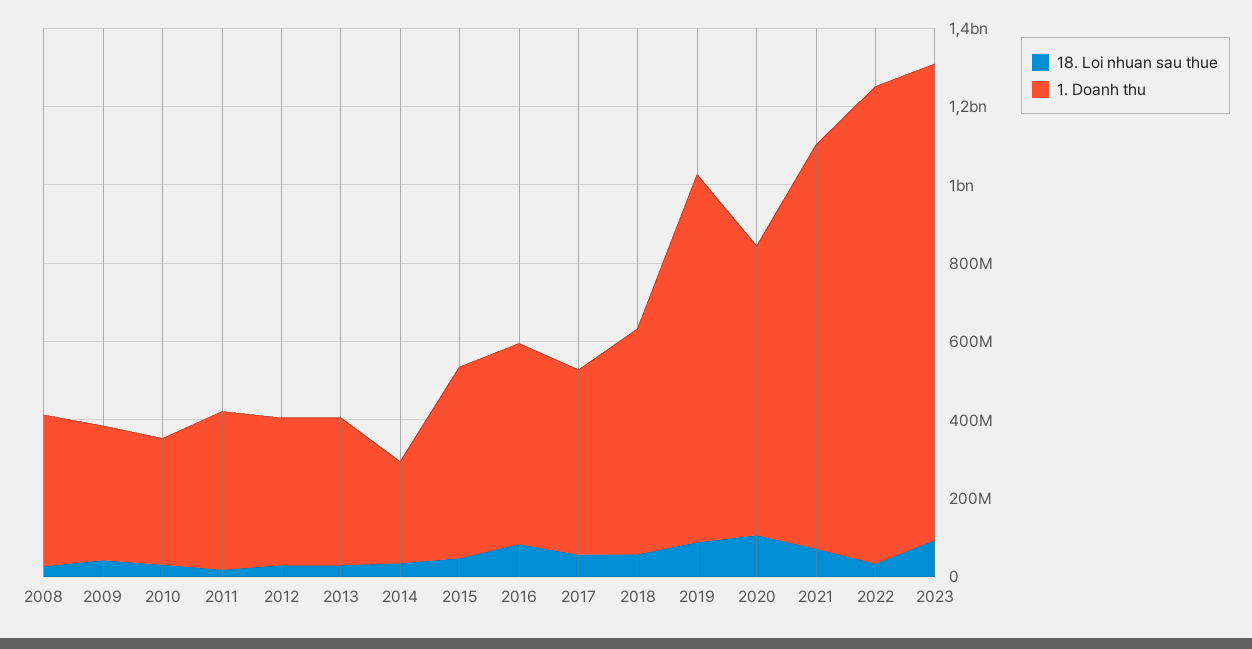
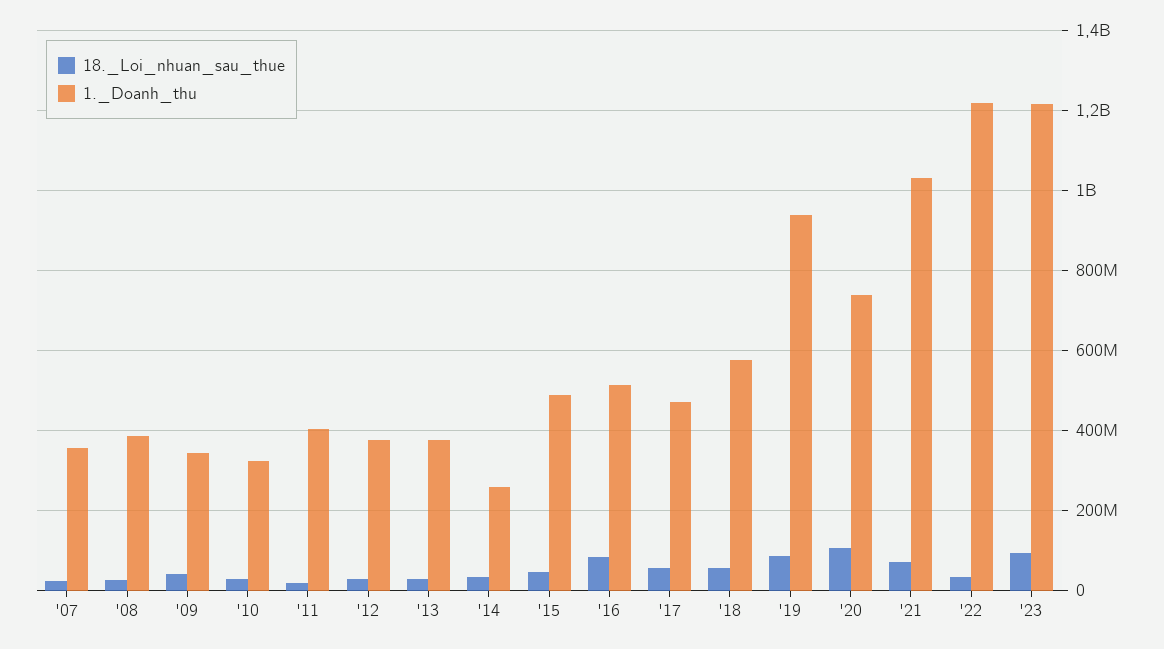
18. Loi nhuan sau thue, '07: none -> 20000000
1. Doanh thu, '07: none -> 360000000

